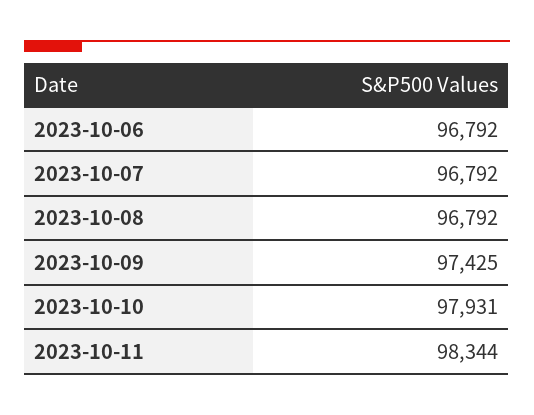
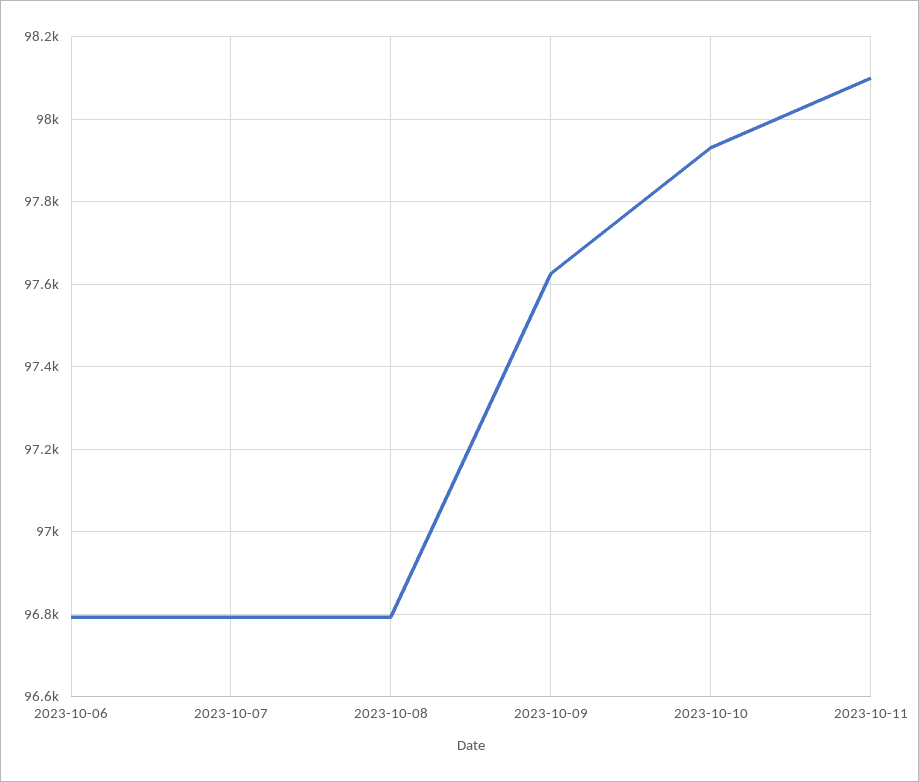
2023-10-09: 97425 -> 97620
2023-10-11: 98344 -> 98100

